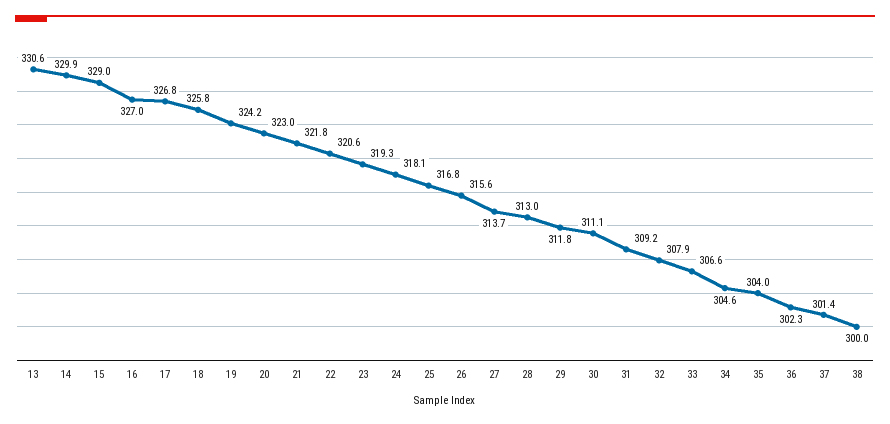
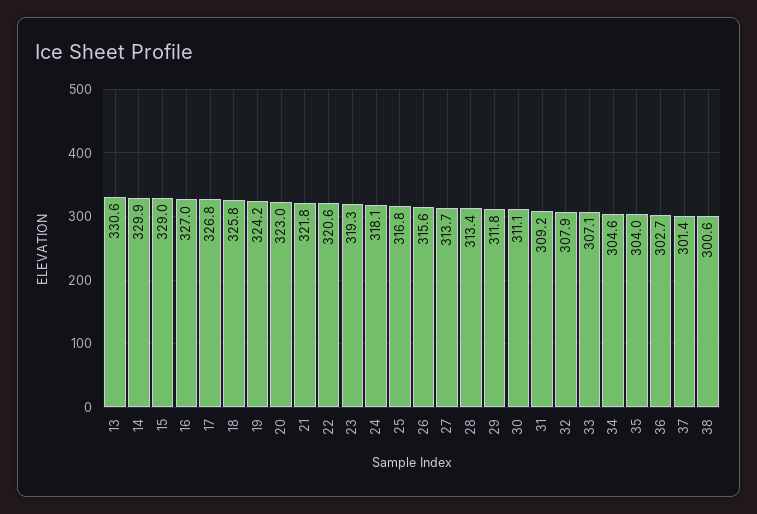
28: 313 -> 313.4
33: 306.6 -> 307.1
36: 302.3 -> 302.7
38: 300 -> 300.6

